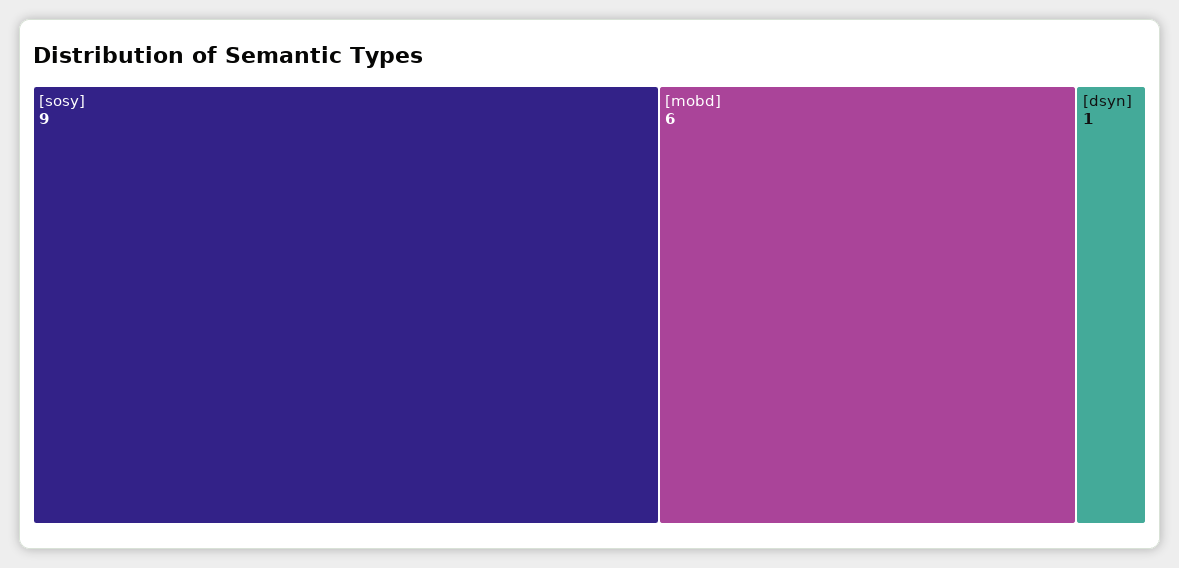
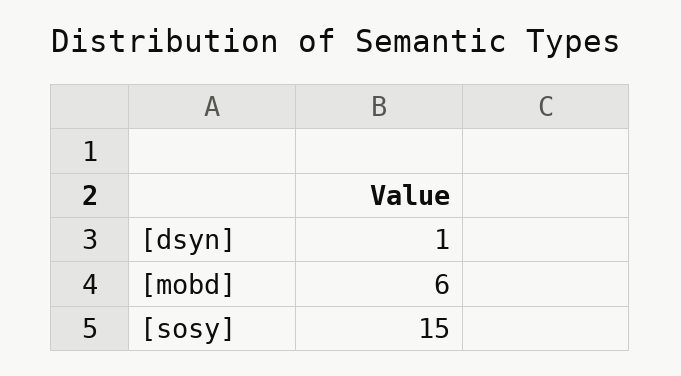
[sosy]: 9 -> 15

